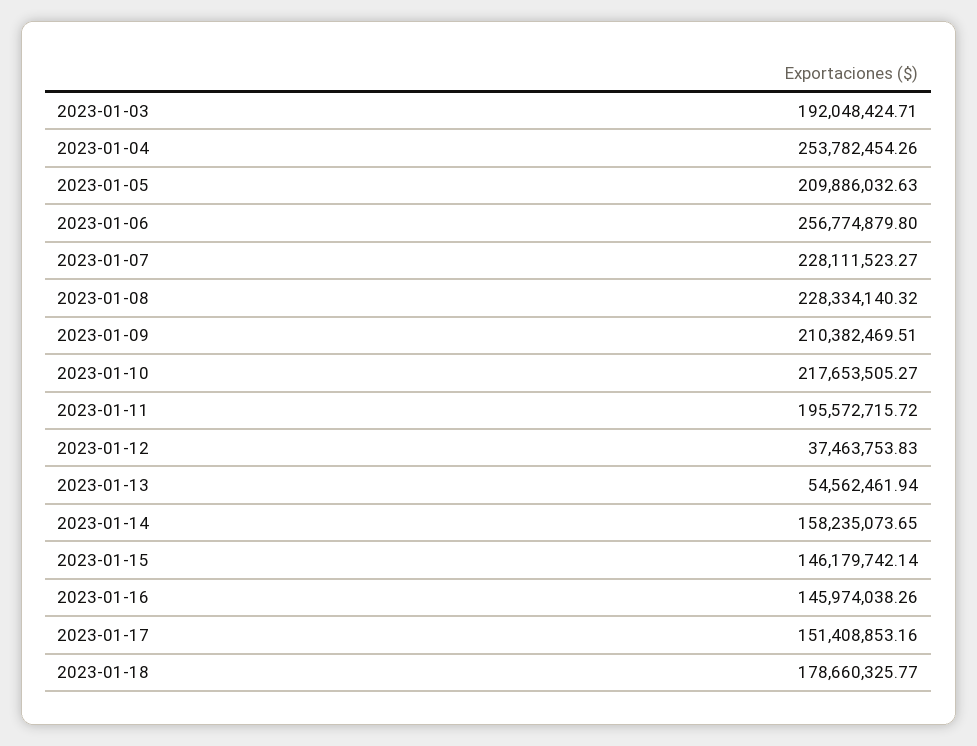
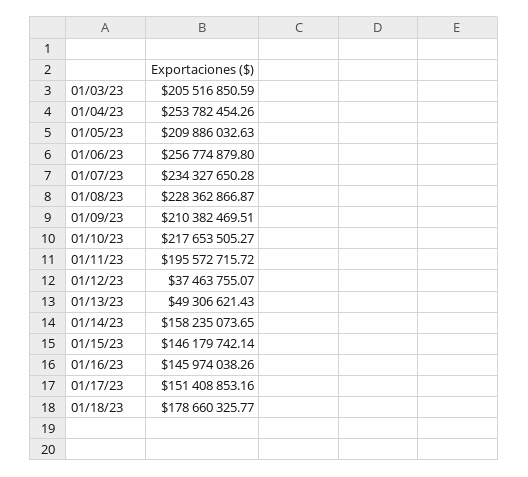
2023-01-03: 192048424.71 -> 205516850.59
2023-01-07: 228111523.27 -> 234327650.28
2023-01-08: 228334140.32 -> 228362866.87
2023-01-12: 37463753.83 -> 37463755.07
2023-01-13: 54562461.94 -> 49306621.43

